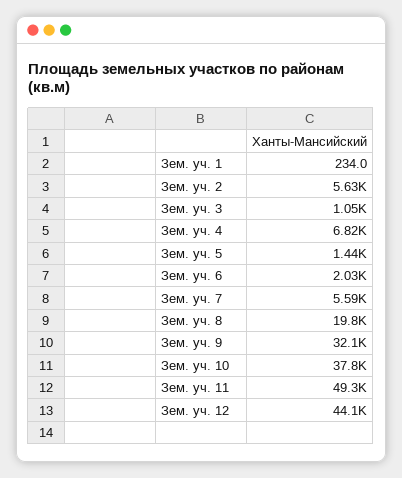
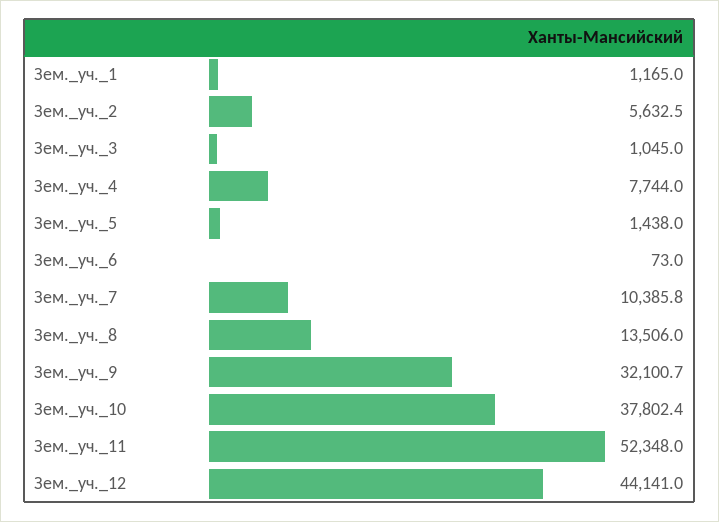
Зем. уч. 1: 234 -> 1165
Зем. уч. 4: 6820 -> 7744
Зем. уч. 6: 2030 -> 73
Зем. уч. 7: 5590 -> 10385.8
Зем. уч. 8: 19800 -> 13506
Зем. уч. 11: 49300 -> 52348

